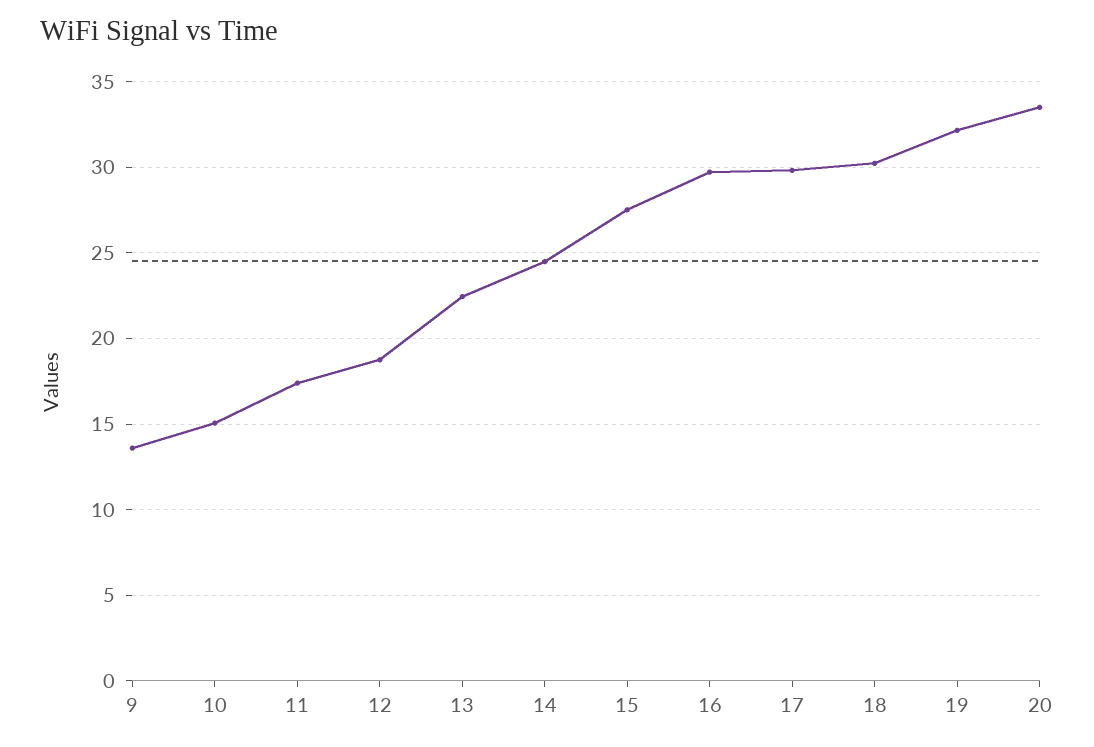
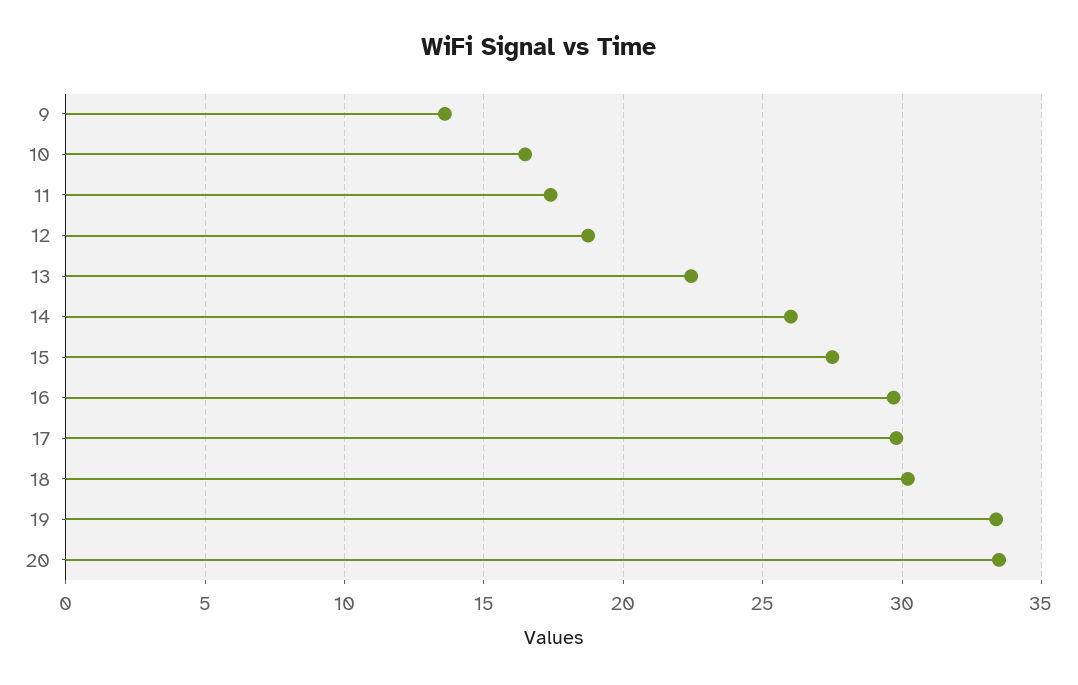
10: 15 -> 16.5
14: 24.5 -> 26
19: 32 -> 33.5

